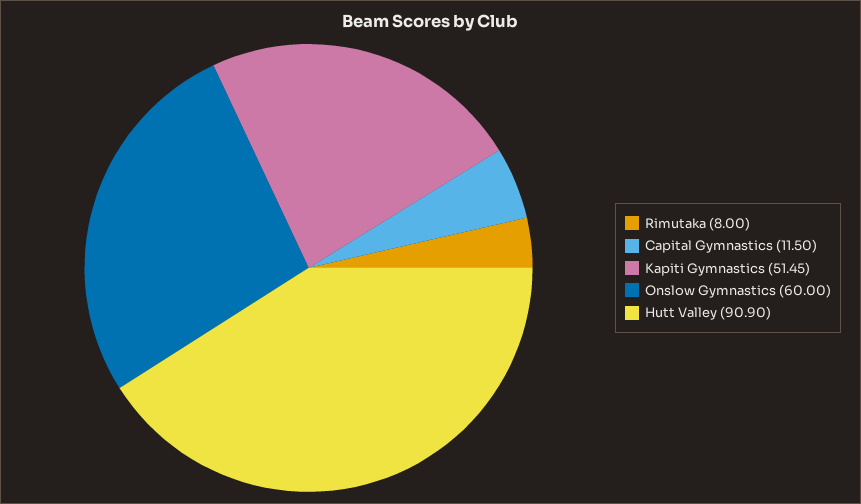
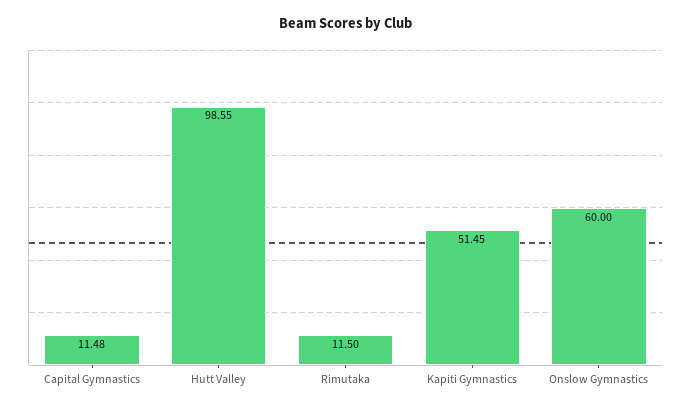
Rimutaka: 8 -> 11.5
Capital Gymnastics: 11.5 -> 11.48
Hutt Valley: 90.9 -> 98.55

